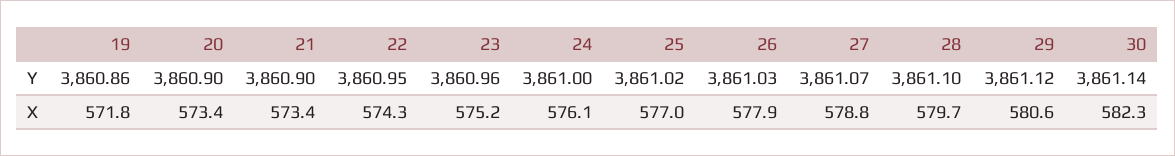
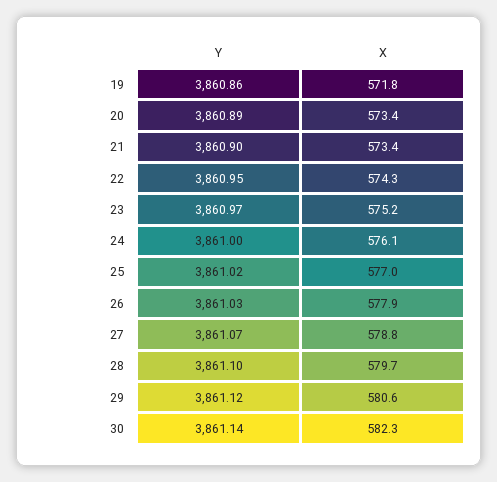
20, Y: 3860.9 -> 3860.89
23, Y: 3860.96 -> 3860.97

